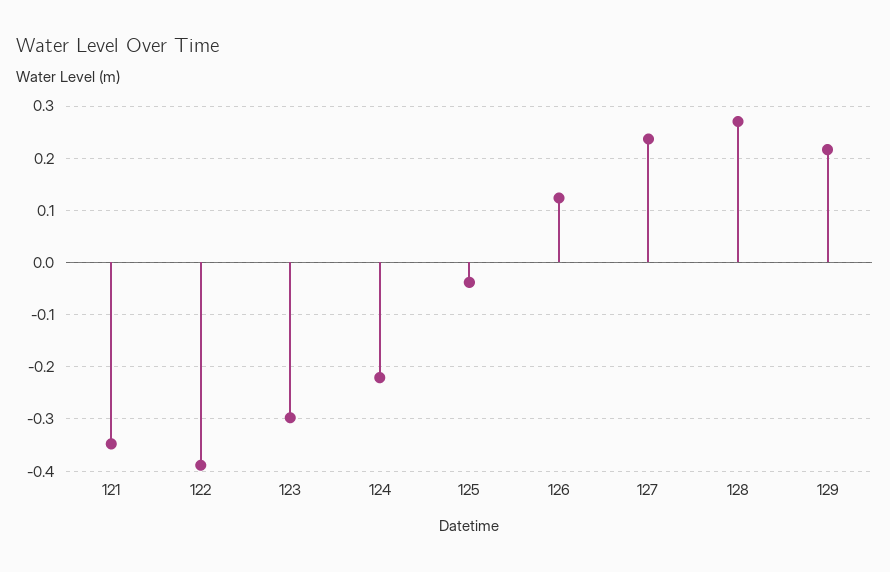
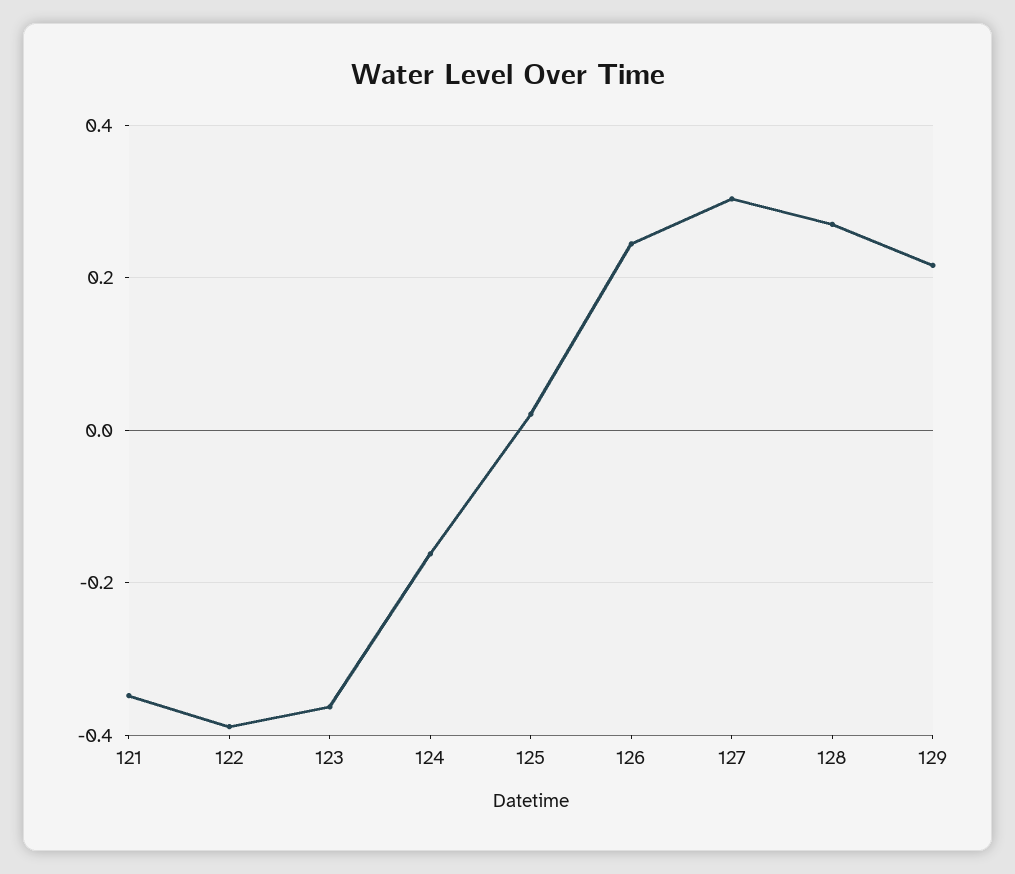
123: -0.3 -> -0.36
124: -0.22 -> -0.16
125: -0.04 -> 0.02
126: 0.12 -> 0.24
127: 0.24 -> 0.3

